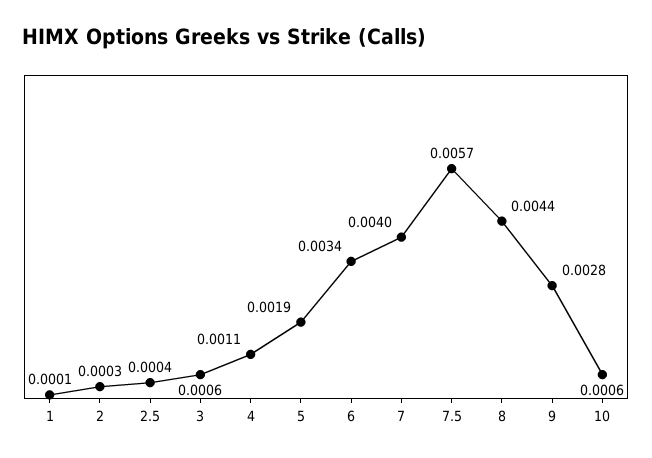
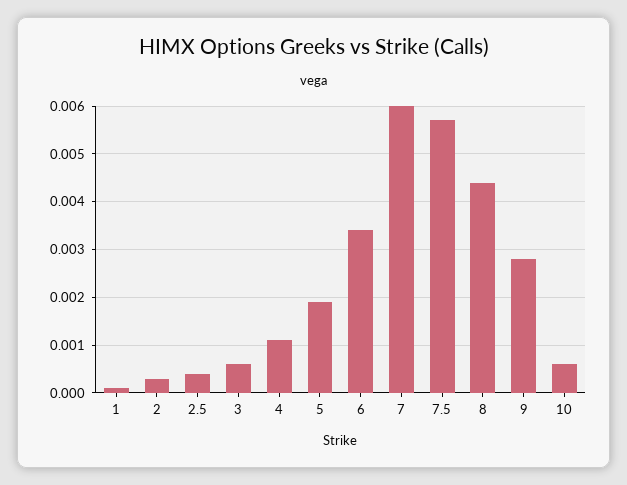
7: 0.004 -> 0.006

